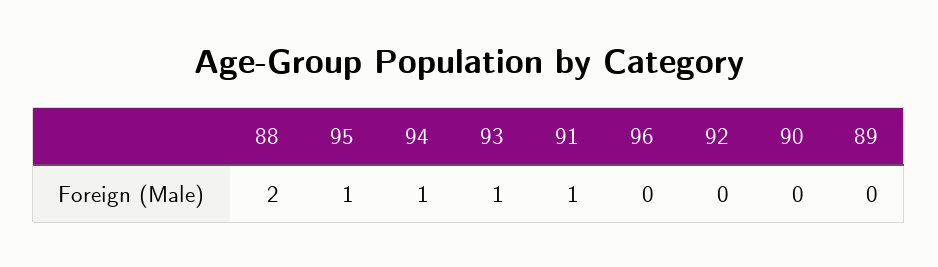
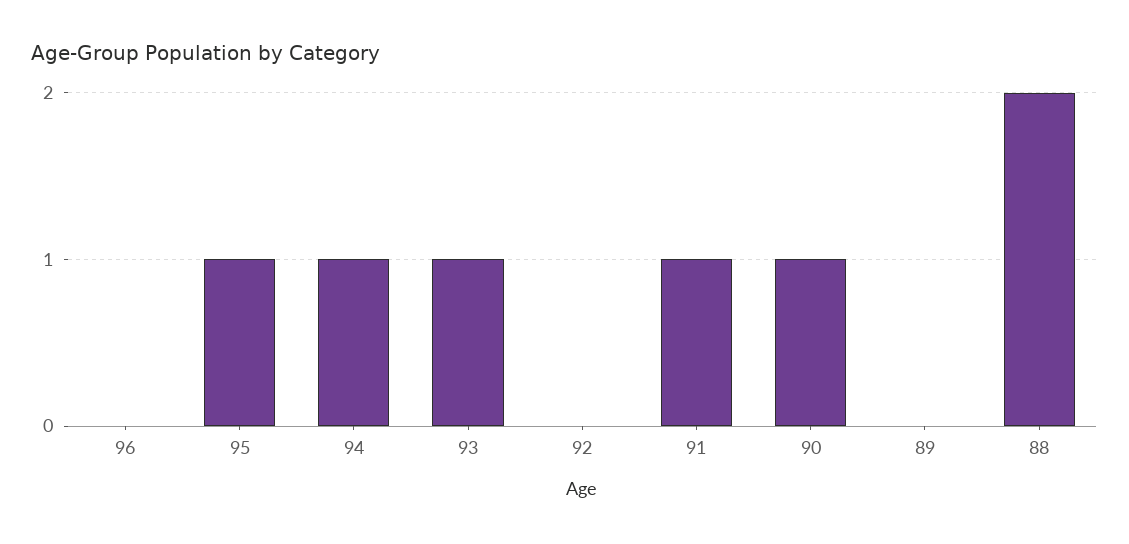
90: 0 -> 1

